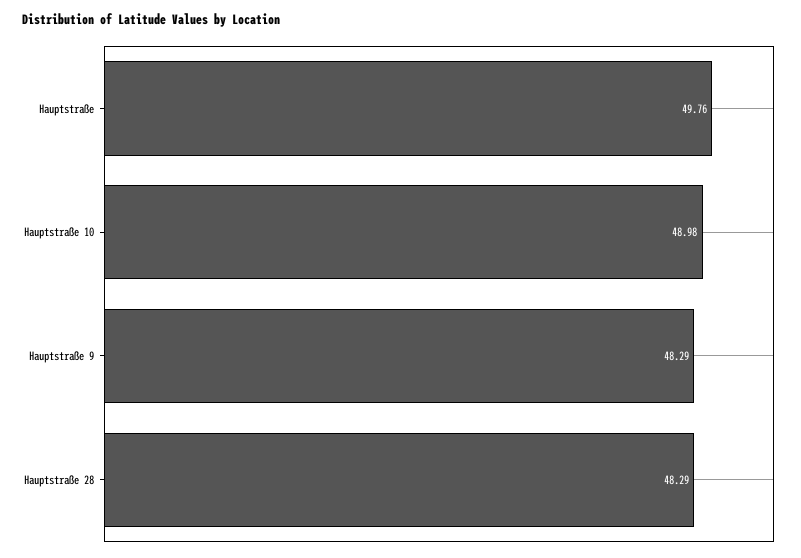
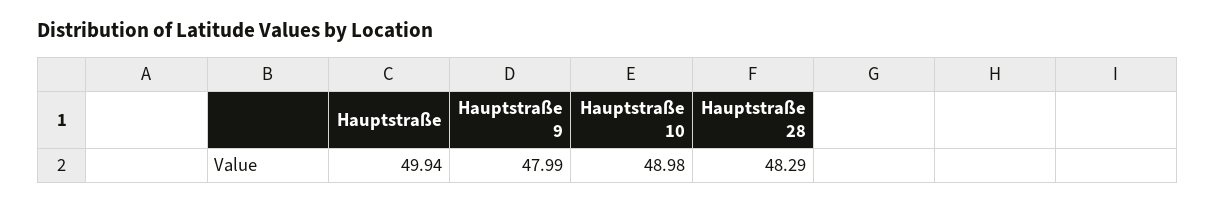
Hauptstraße: 49.76 -> 49.94
Hauptstraße 9: 48.29 -> 47.99

